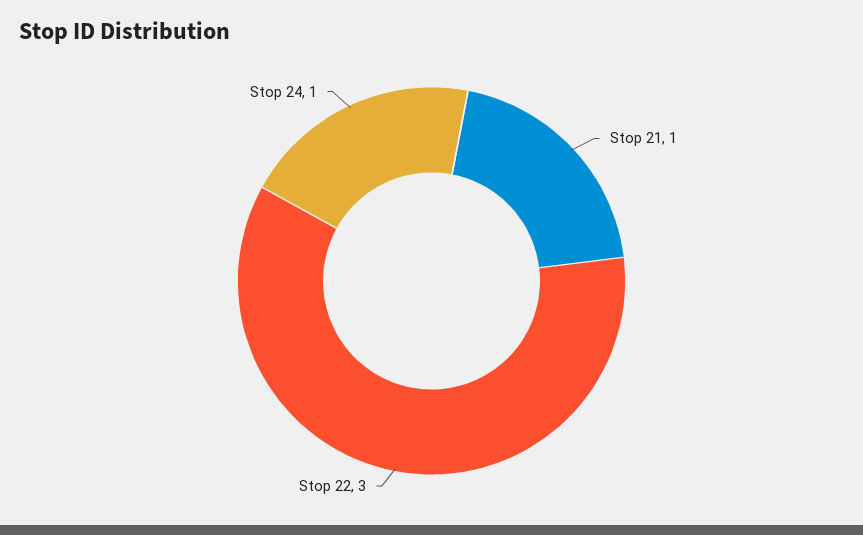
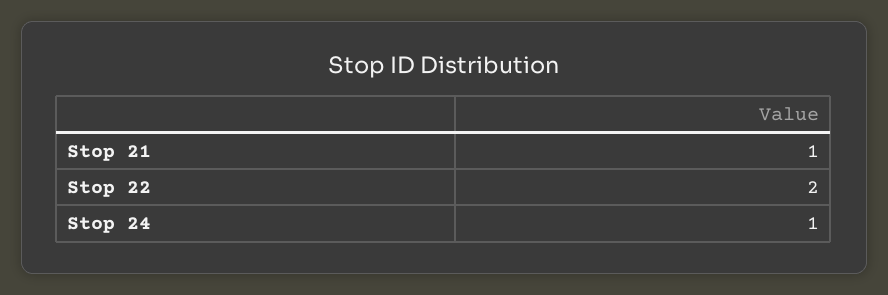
Stop 22: 3 -> 2

